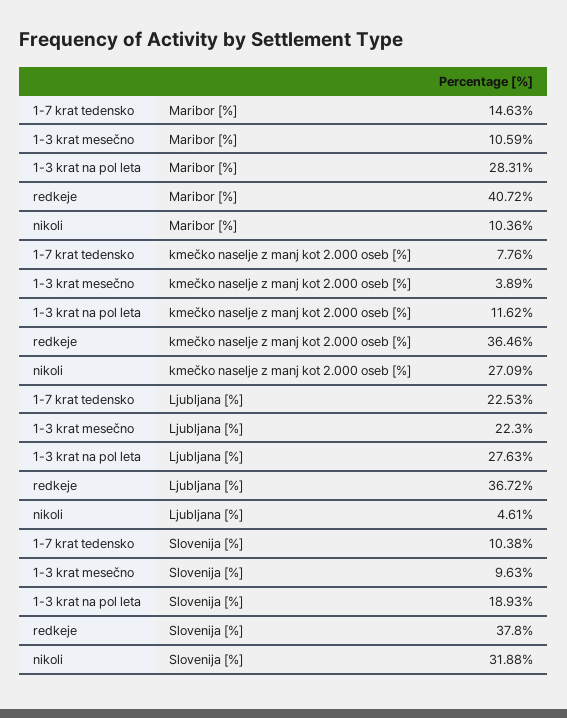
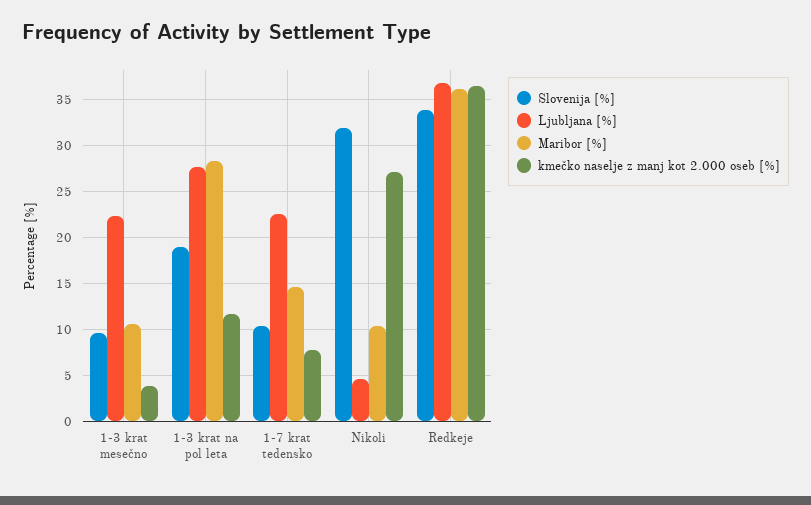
Maribor [%], redkeje: 40.72 -> 36
Slovenija [%], redkeje: 37.8 -> 34

